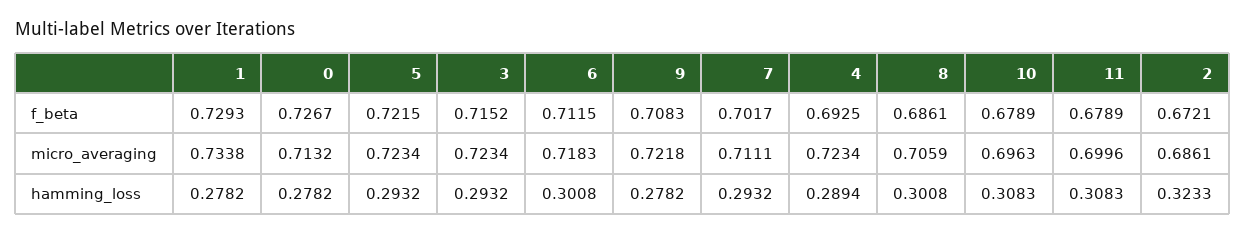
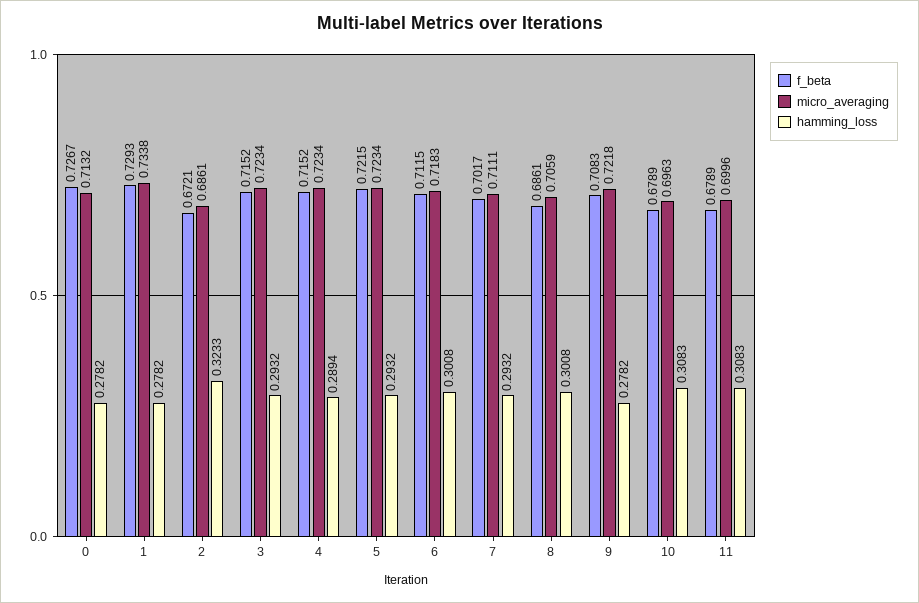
f_beta, 4: 0.6925 -> 0.7152

